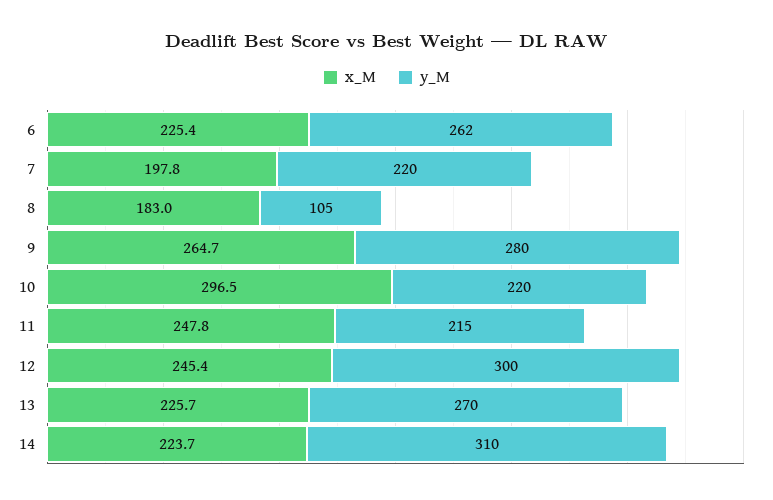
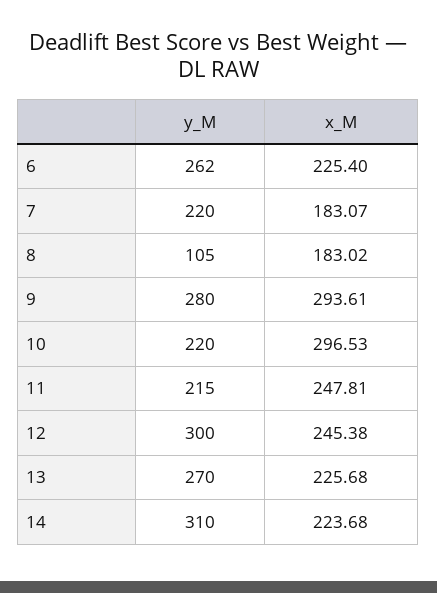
x_M, 7: 197.8 -> 183.07
x_M, 9: 264.7 -> 293.61

